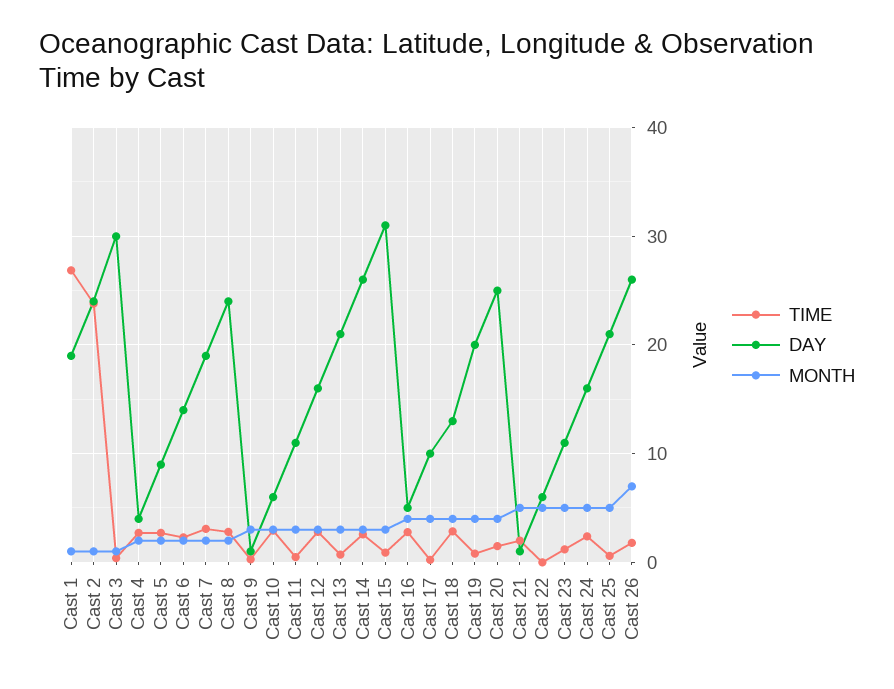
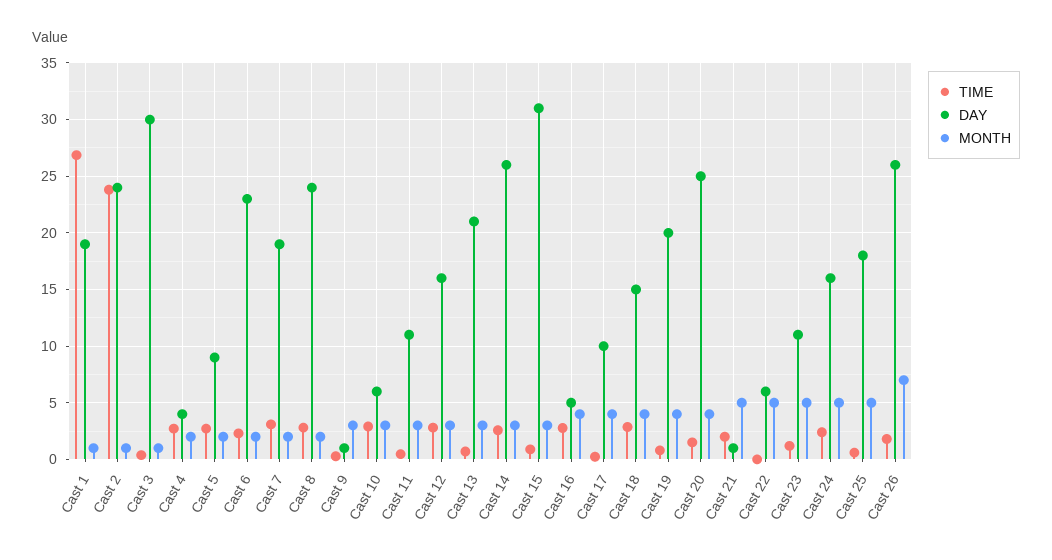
DAY, Cast 6: 14 -> 23
DAY, Cast 18: 13 -> 15
DAY, Cast 25: 21 -> 18

